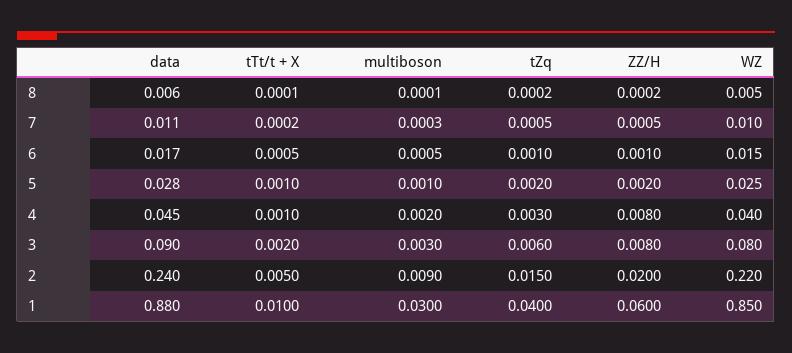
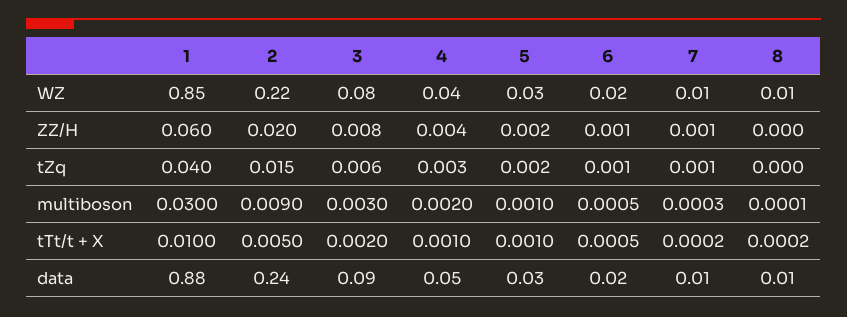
tTt/t + X, 8: 0.0001 -> 0.0002
ZZ/H, 4: 0.008 -> 0.004

